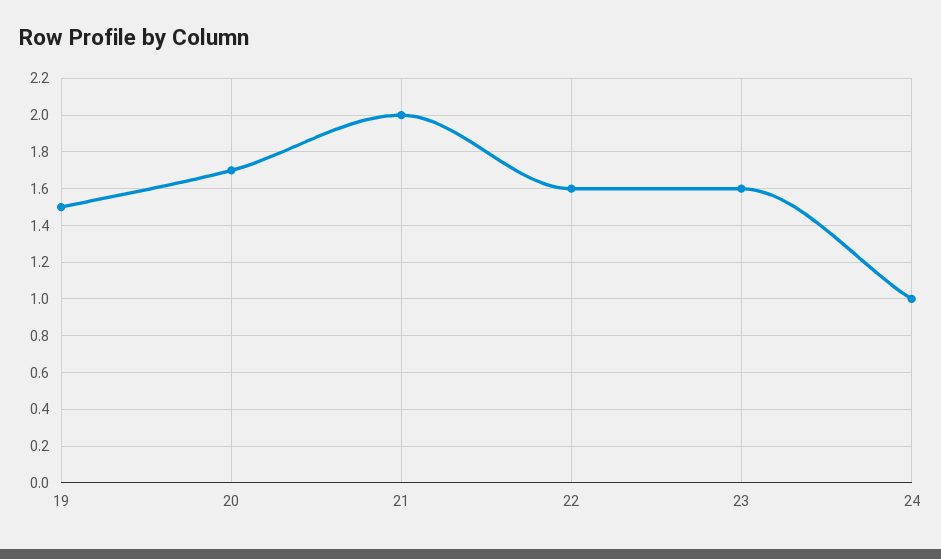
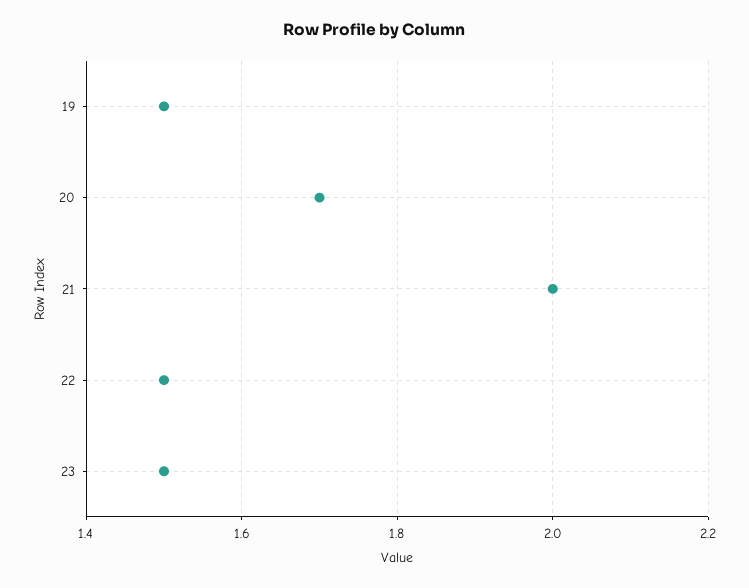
22: 1.6 -> 1.5
23: 1.6 -> 1.5
24: 1 -> none

